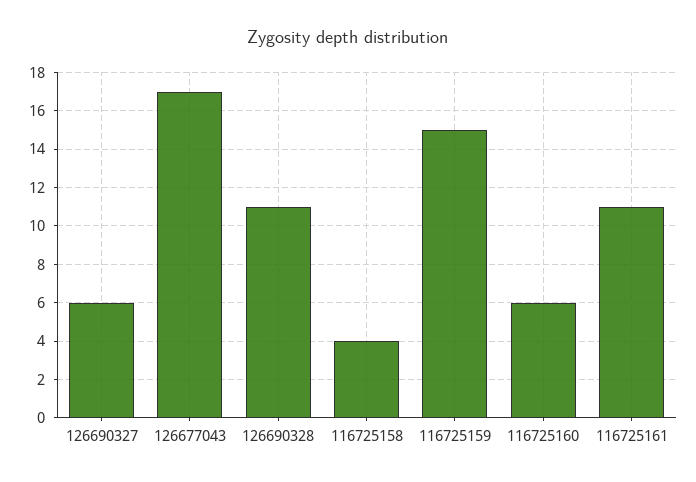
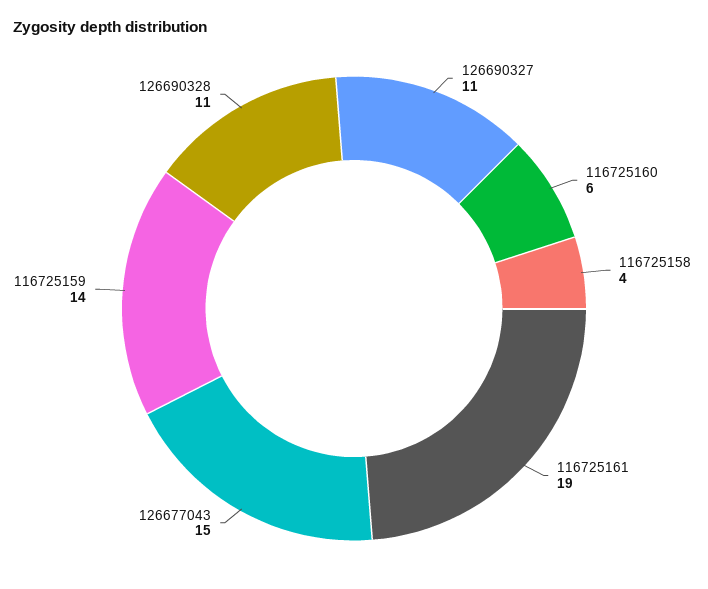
126690327: 6 -> 11
126677043: 17 -> 15
116725159: 15 -> 14
116725161: 11 -> 19

